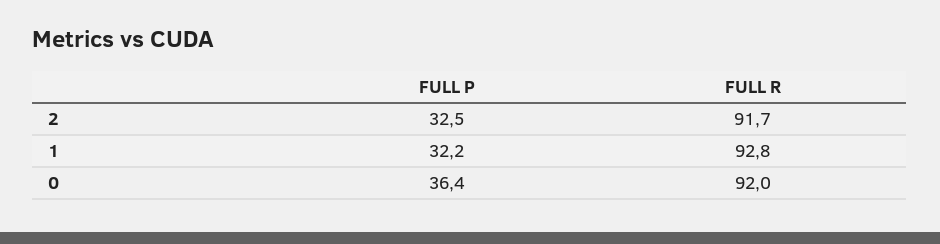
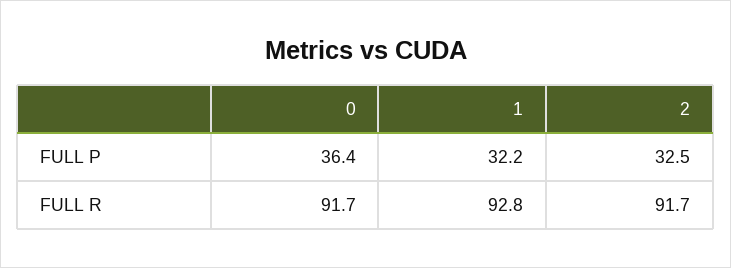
FULL R, 0: 92 -> 91.7

